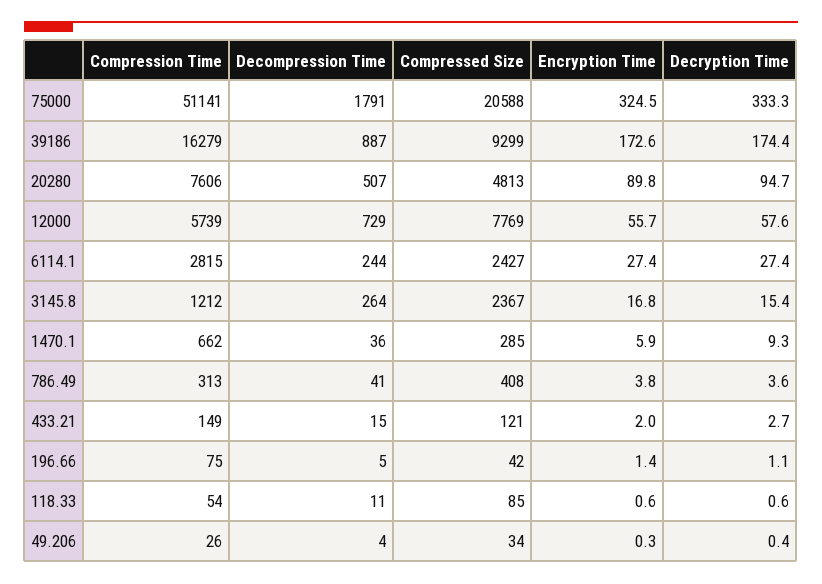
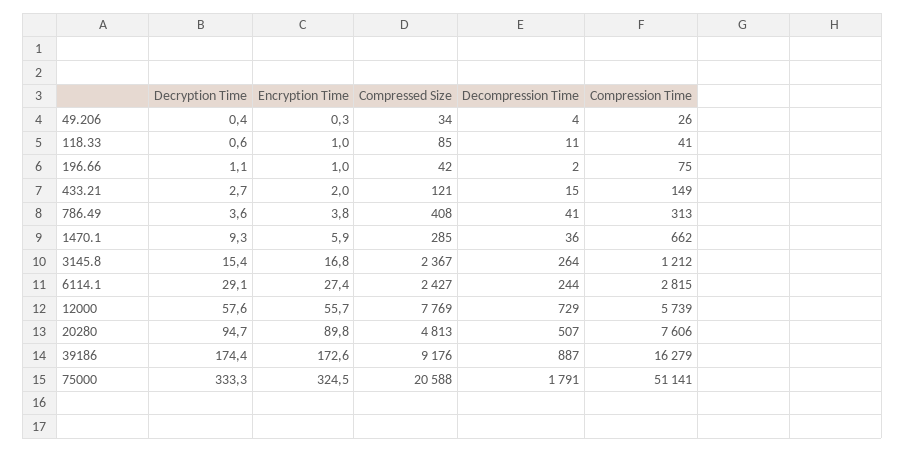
Compressed Size, 39186: 9299 -> 9176
Decryption Time, 6114.1: 27.4 -> 29.1
Decompression Time, 196.66: 5 -> 2
Encryption Time, 196.66: 1.4 -> 1
Compression Time, 118.33: 54 -> 41
Encryption Time, 118.33: 0.6 -> 1

